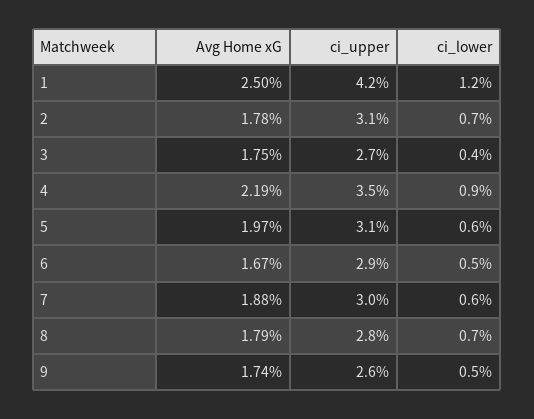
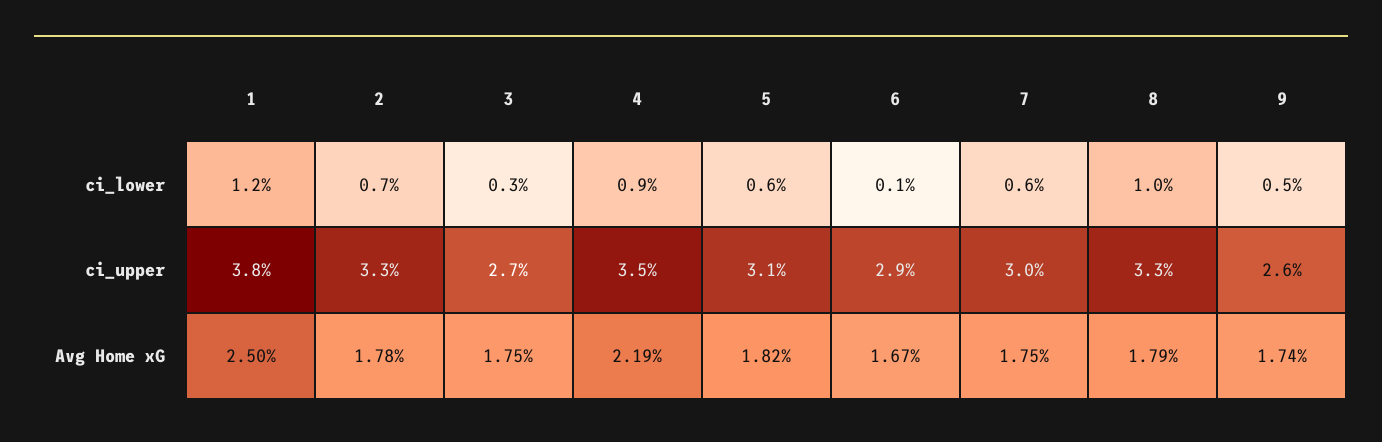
ci_upper, 1: 4.2 -> 3.8
ci_upper, 2: 3.1 -> 3.3
ci_lower, 3: 0.4 -> 0.3
Avg Home xG, 5: 1.97 -> 1.82
ci_lower, 6: 0.5 -> 0.1
Avg Home xG, 7: 1.88 -> 1.75
ci_upper, 8: 2.8 -> 3.3
ci_lower, 8: 0.7 -> 1

